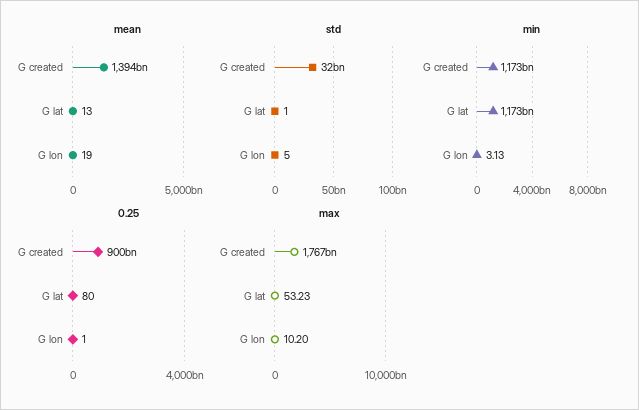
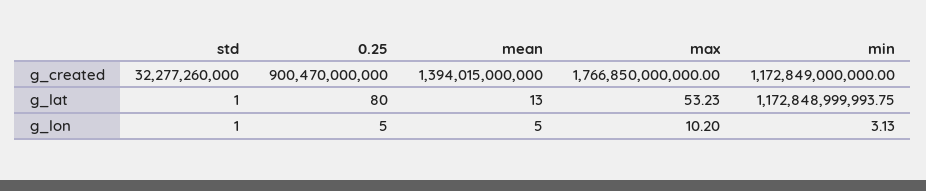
mean, G lon: 19 -> 5
std, G lon: 5 -> 1
0.25, G lon: 1 -> 5

